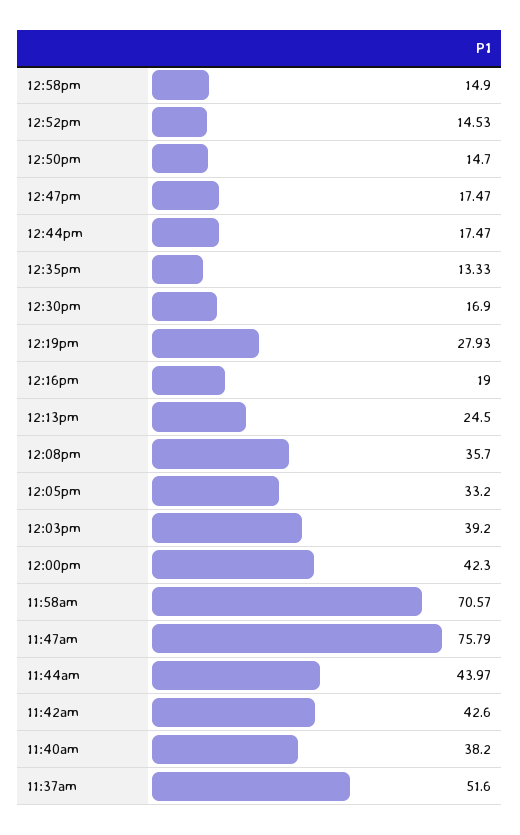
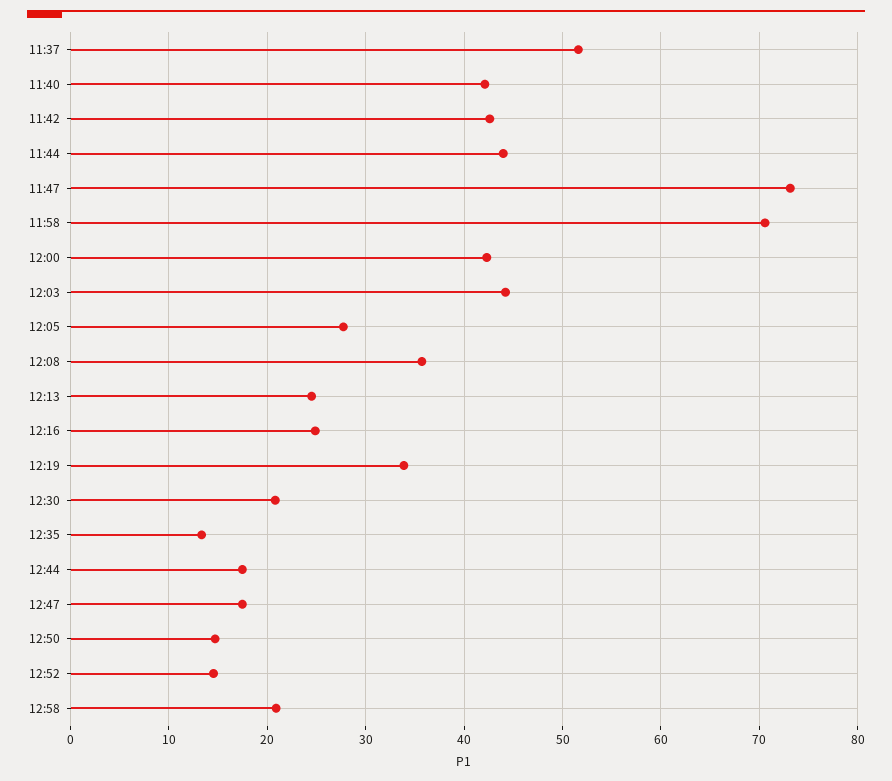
12:58pm: 14.9 -> 21
12:30pm: 16.9 -> 21
12:19pm: 27.93 -> 34
12:16pm: 19 -> 25
12:05pm: 33.2 -> 28
12:03pm: 39.2 -> 44
11:47am: 75.79 -> 73
11:40am: 38.2 -> 42

